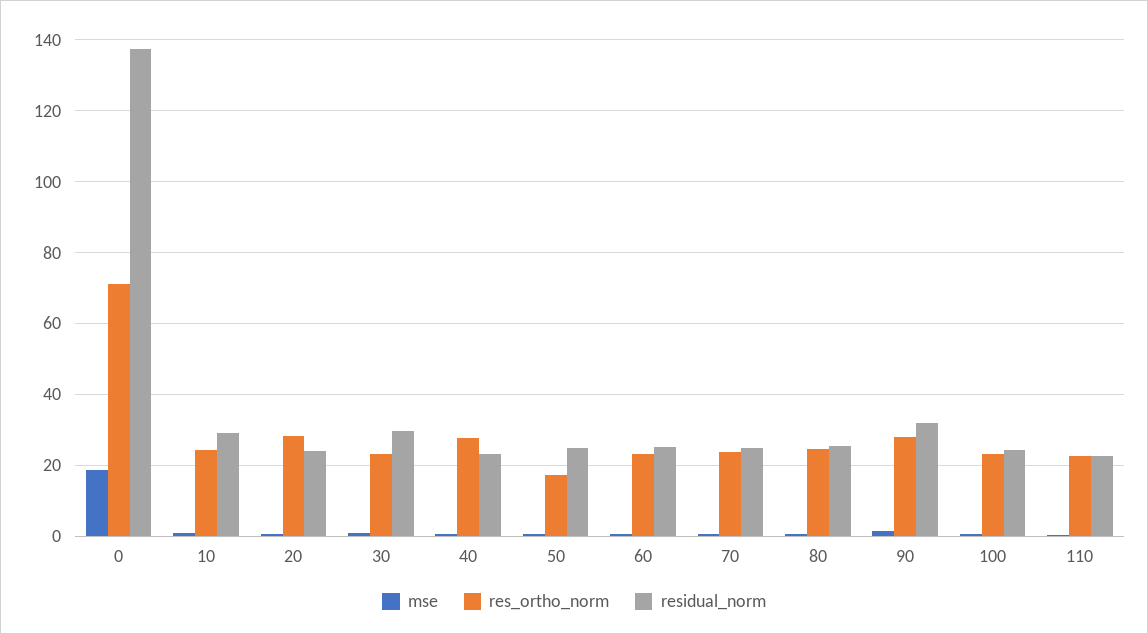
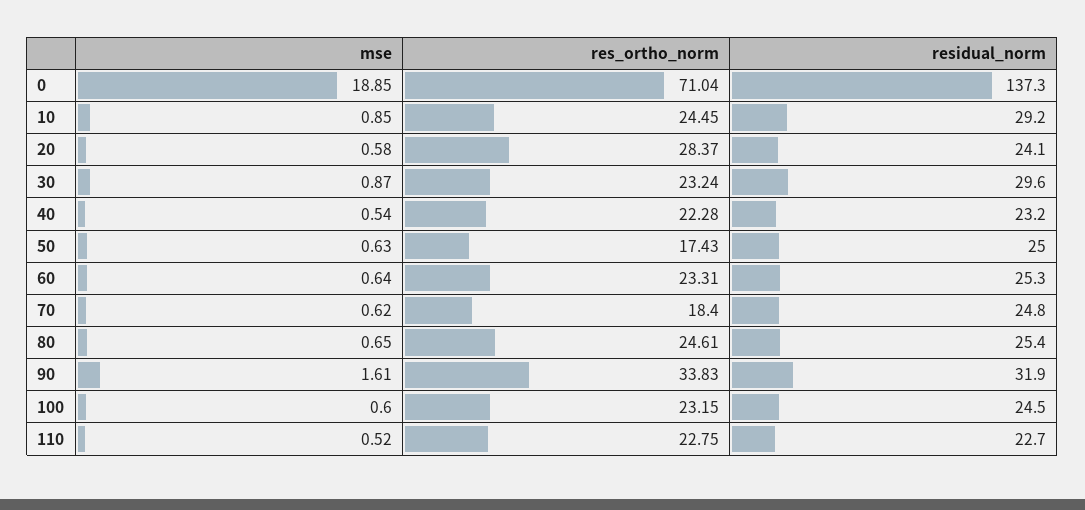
res_ortho_norm, 40: 28 -> 22.28
res_ortho_norm, 70: 24 -> 18.4
res_ortho_norm, 90: 28 -> 33.83

